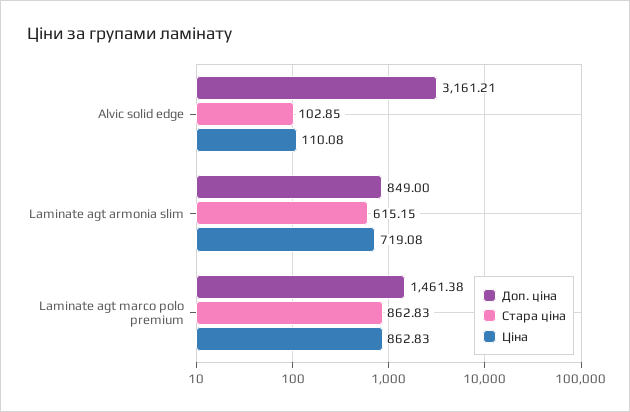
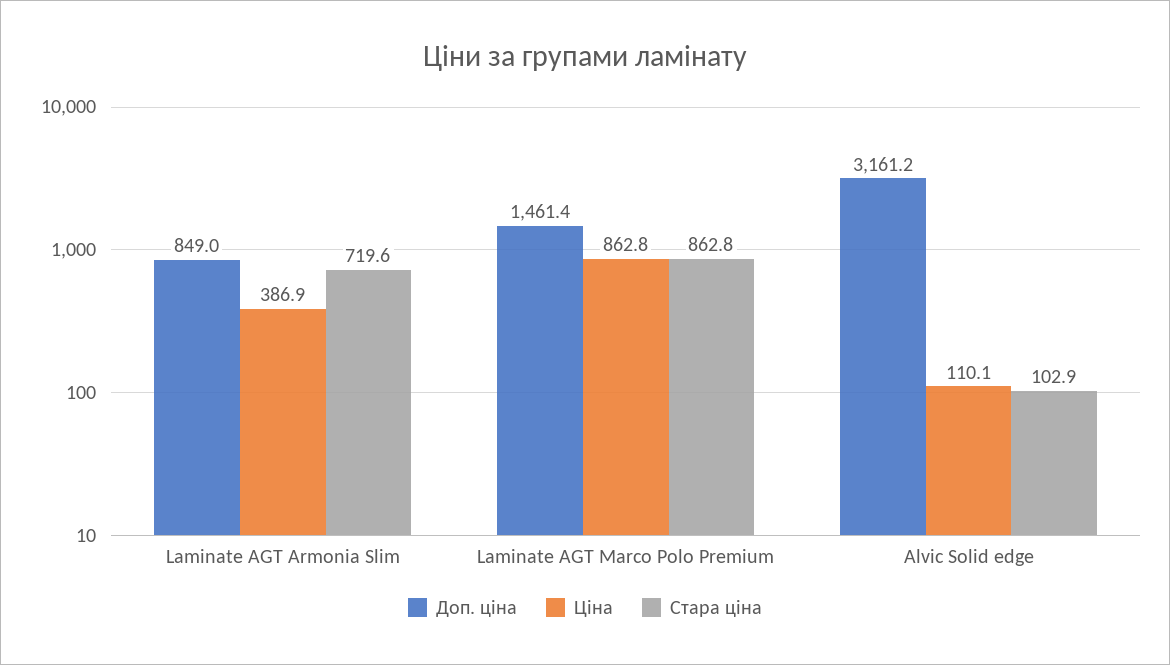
Стара ціна, Laminate agt armonia slim: 615.15 -> 719.6
Ціна, Laminate agt armonia slim: 719.08 -> 386.9

